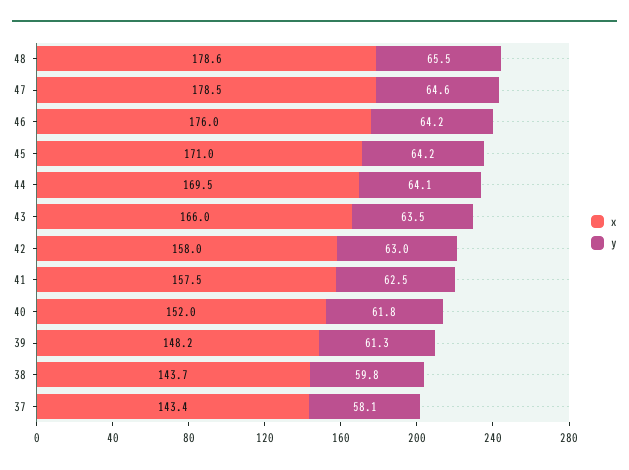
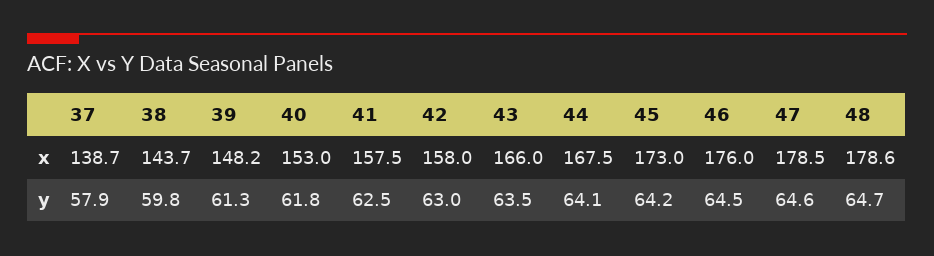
y, 48: 65.5 -> 64.7
y, 46: 64.2 -> 64.5
x, 45: 171 -> 173
x, 44: 169.5 -> 167.5
x, 40: 152 -> 153
x, 37: 143.4 -> 138.7
y, 37: 58.1 -> 57.9

